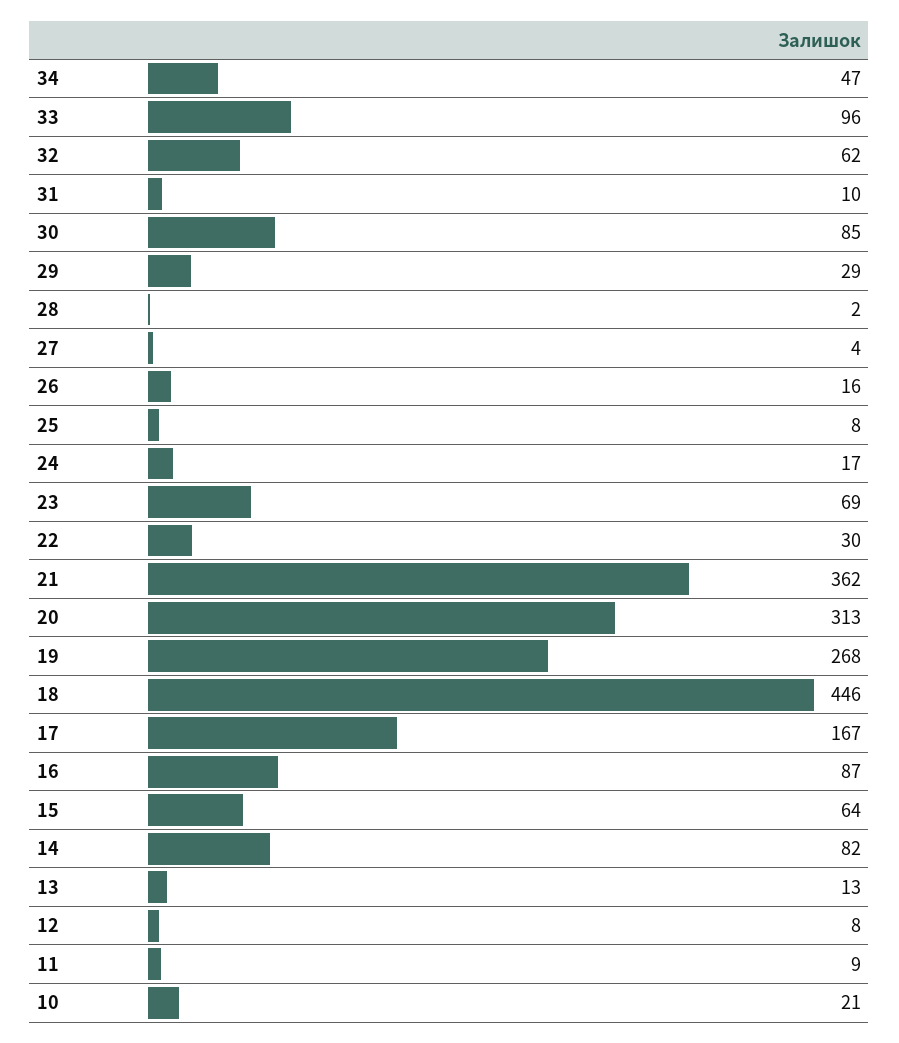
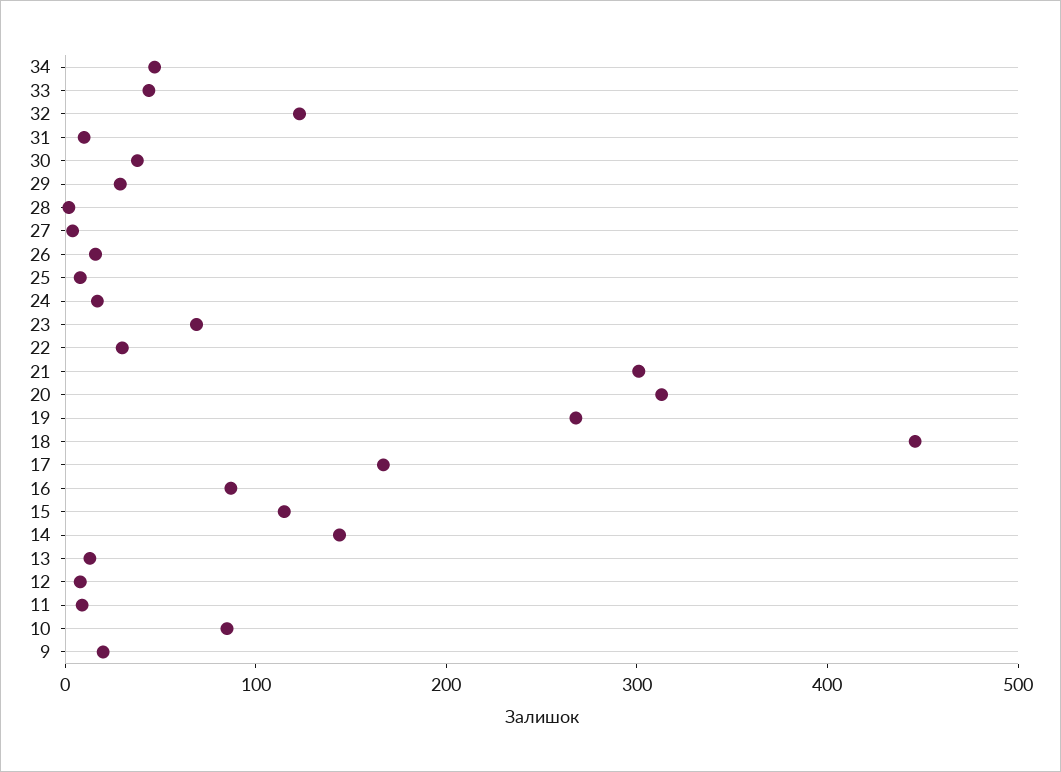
33: 96 -> 40
32: 62 -> 120
30: 85 -> 40
21: 362 -> 300
15: 64 -> 120
14: 82 -> 140
10: 21 -> 80
9: none -> 20

